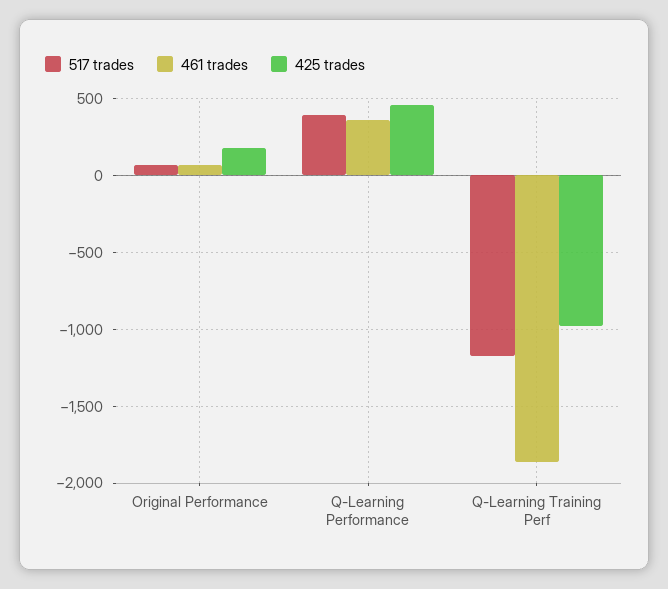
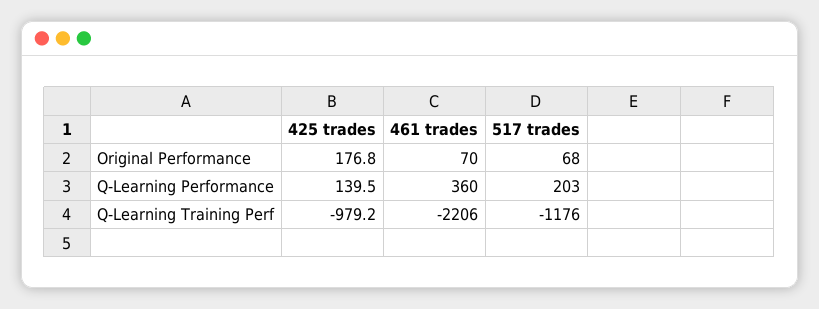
517 trades, Q-Learning Performance: 400 -> 203
425 trades, Q-Learning Performance: 450 -> 139.5
461 trades, Q-Learning Training Perf: -1850 -> -2206

